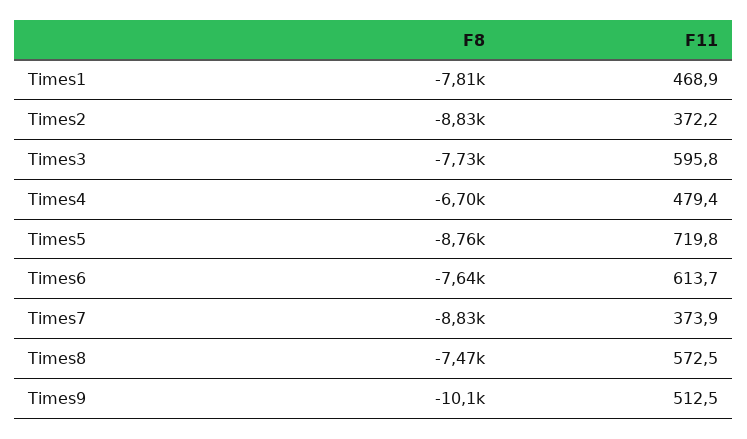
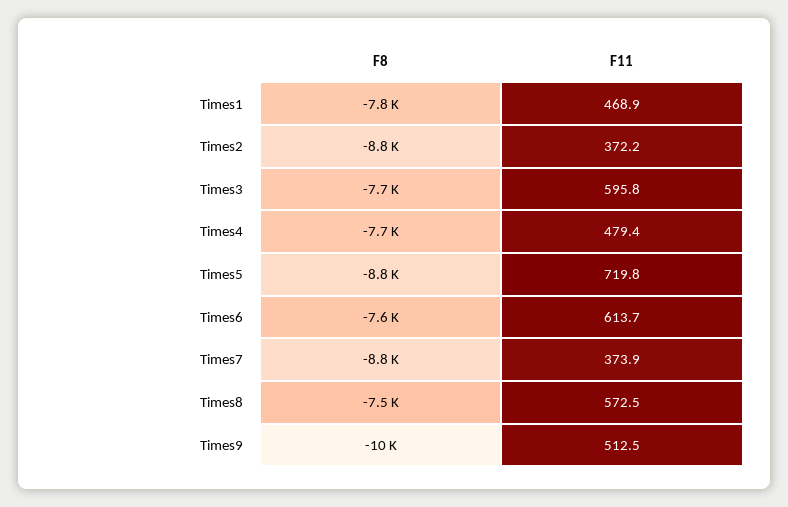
F8, Times4: -6700 -> -7700

